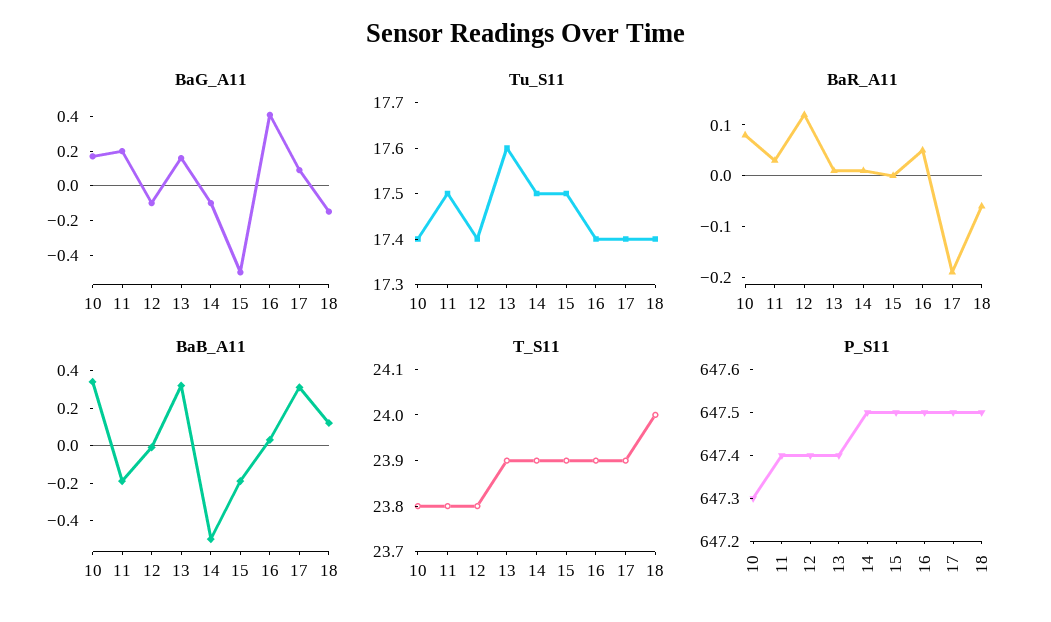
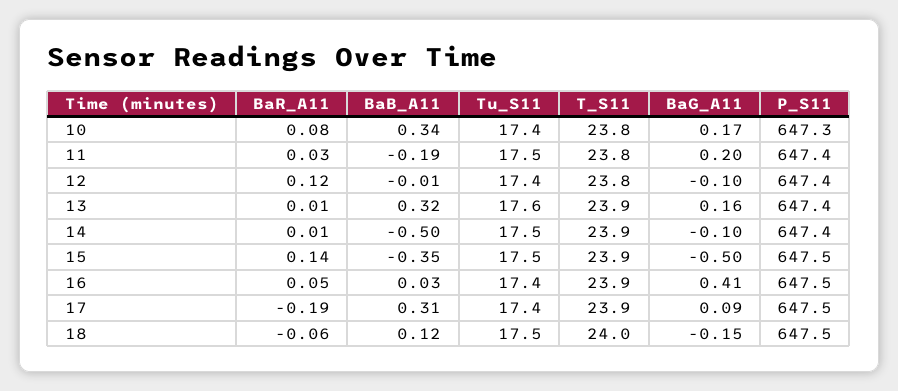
Tu_S11, 18: 17.4 -> 17.5
BaR_A11, 15: 0 -> 0.14
BaB_A11, 15: -0.2 -> -0.35
P_S11, 14: 647.5 -> 647.4

